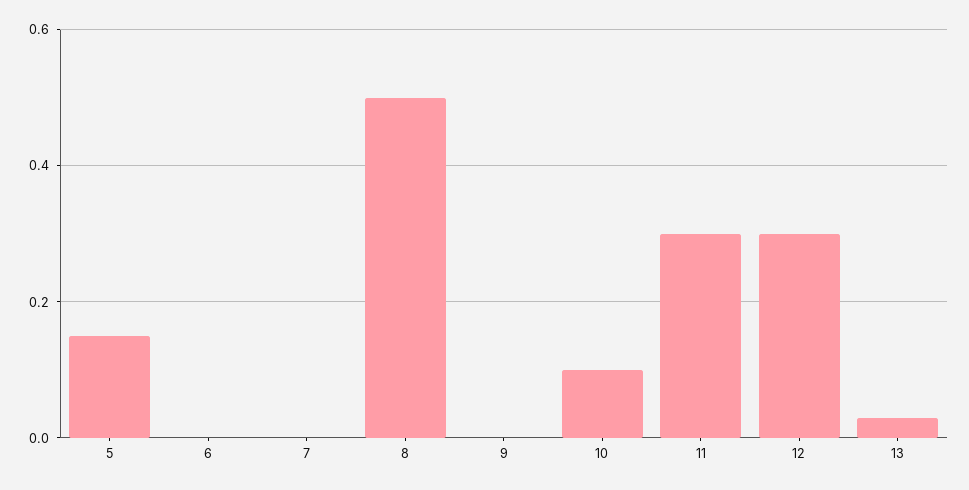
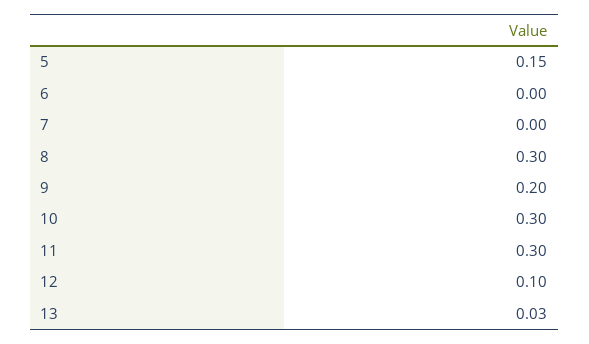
8: 0.5 -> 0.3
9: 0 -> 0.2
10: 0.1 -> 0.3
12: 0.3 -> 0.1

